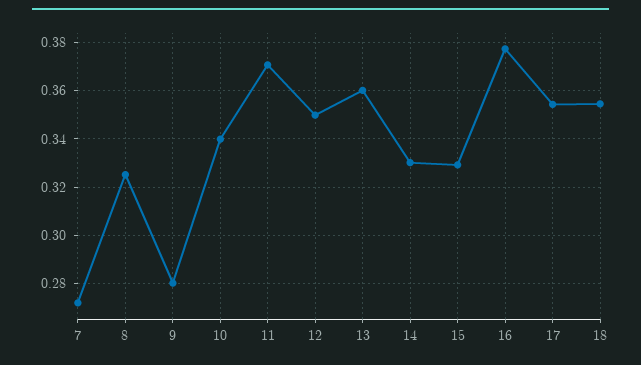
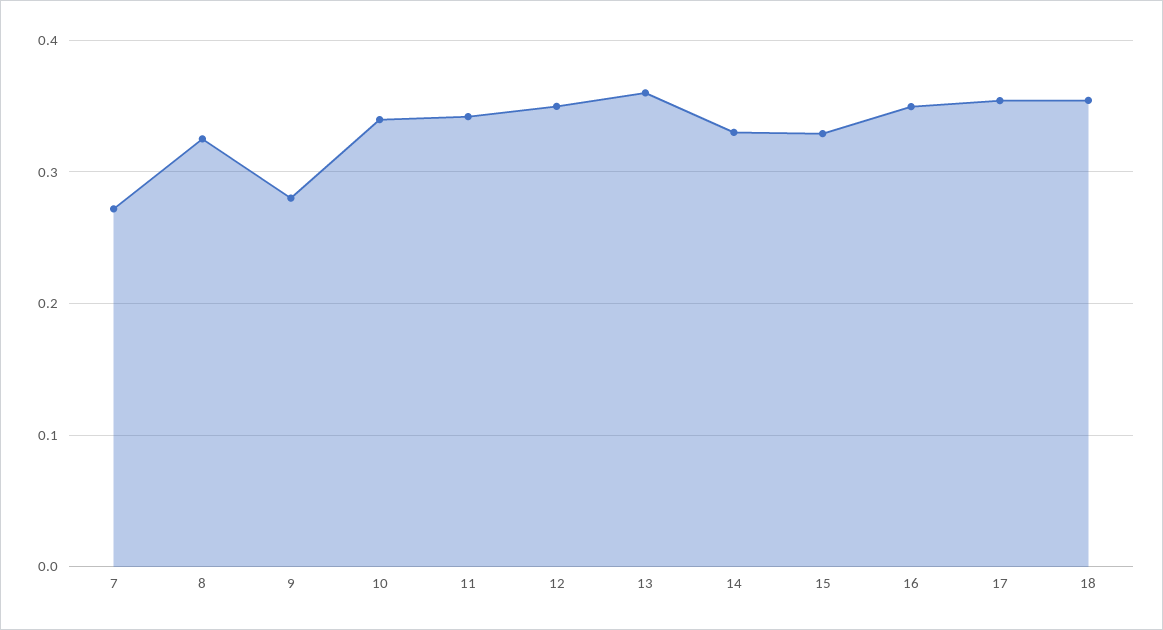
11: 0.37 -> 0.34
16: 0.3775 -> 0.35

